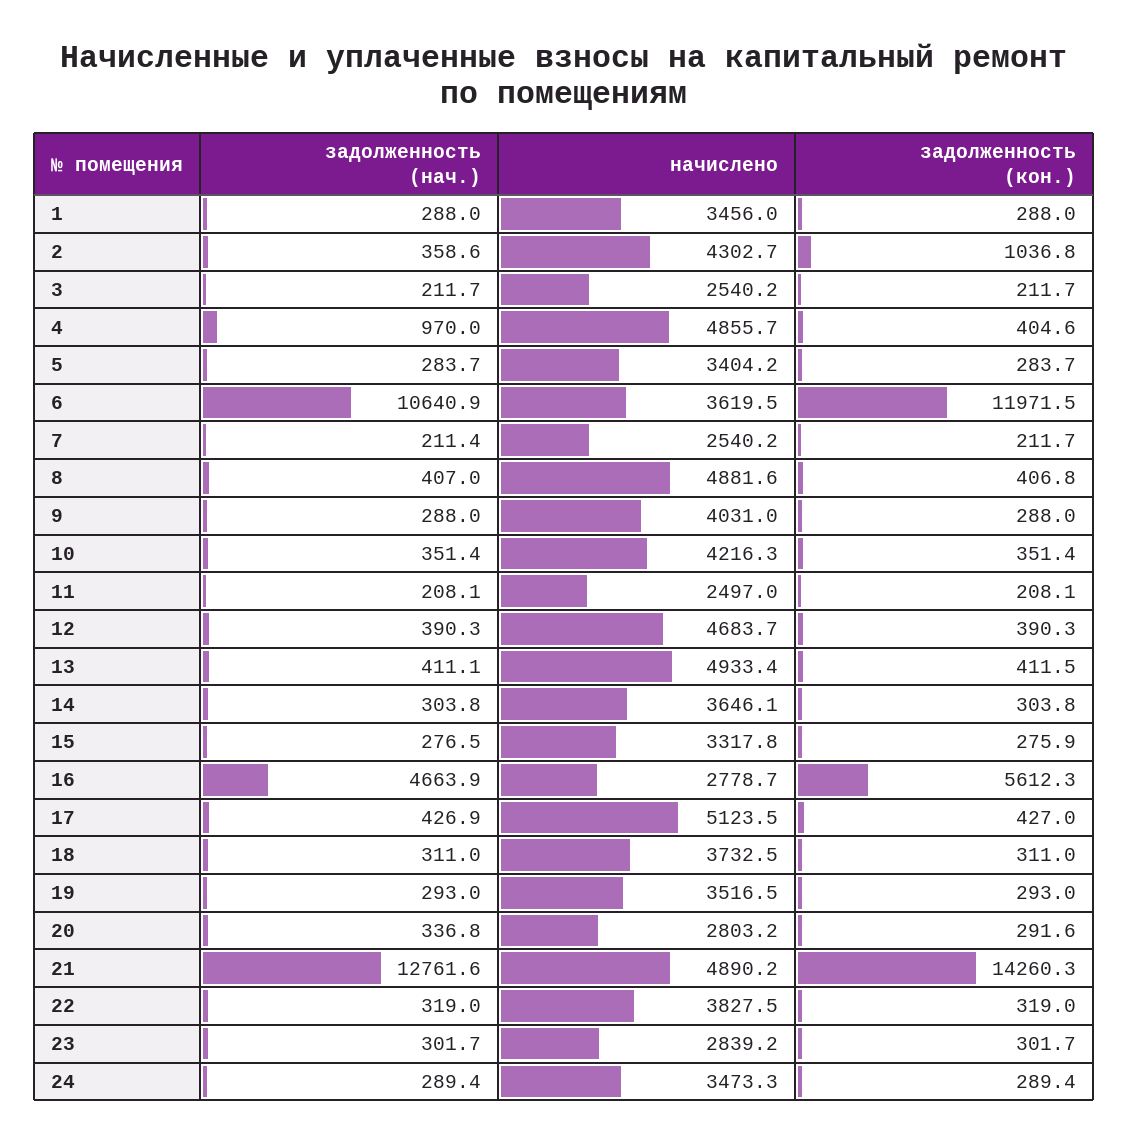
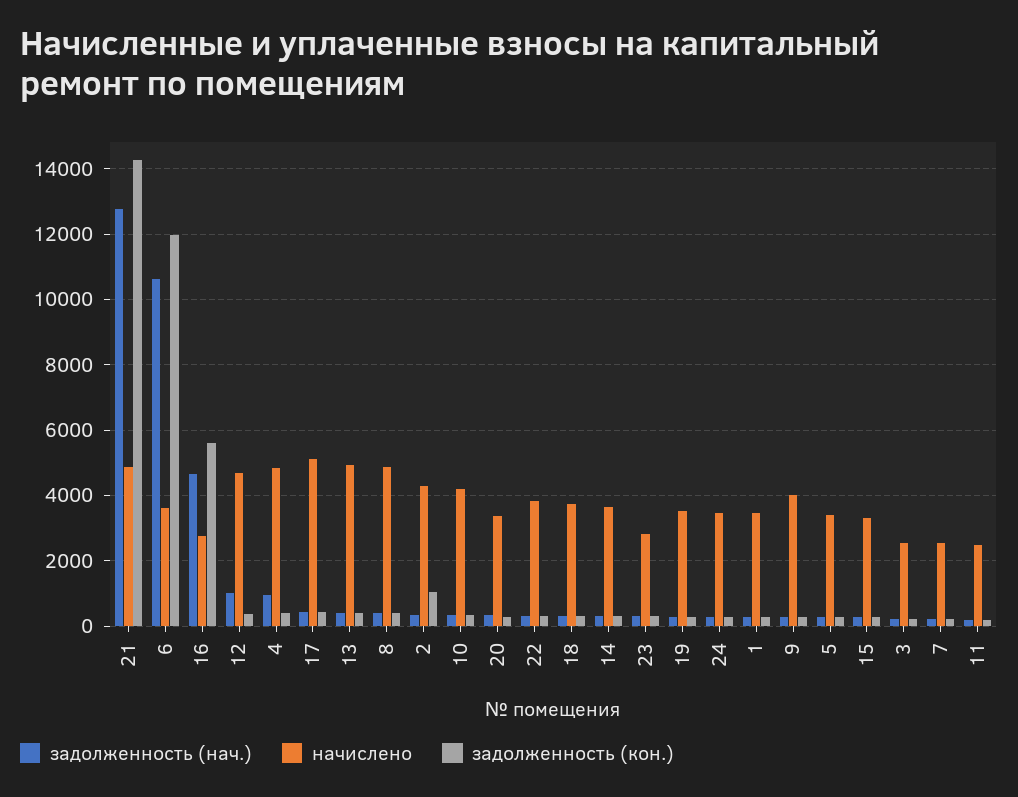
задолженность (нач.), 12: 390.3 -> 1000
начислено, 20: 2803.2 -> 3400

